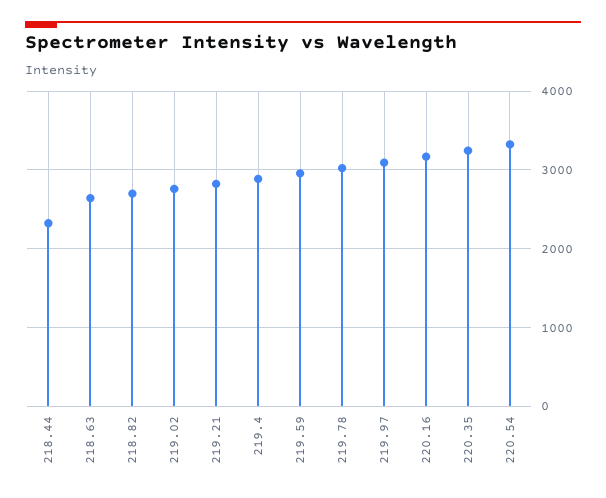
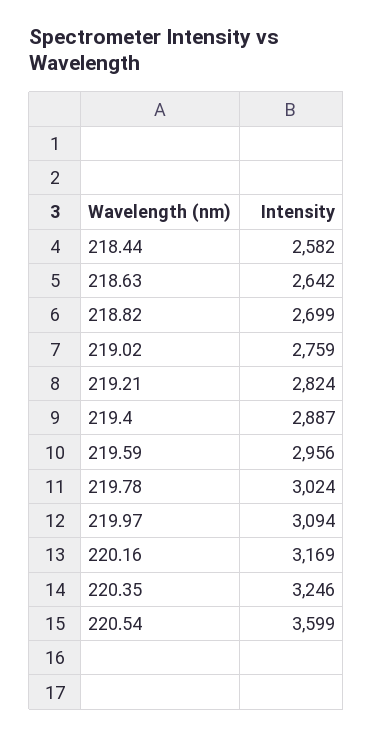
218.44: 2300 -> 2582
220.54: 3300 -> 3599

